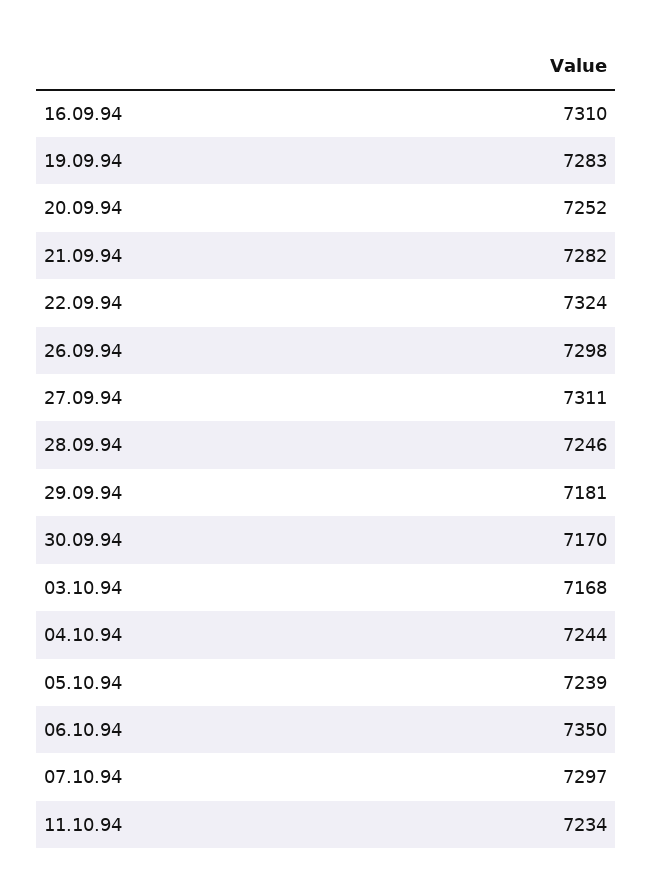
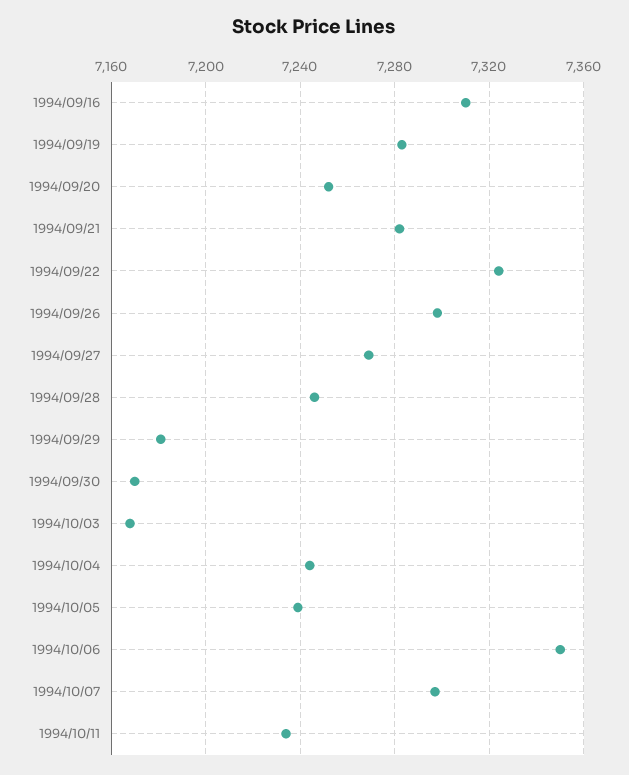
27.09.94: 7311 -> 7270

